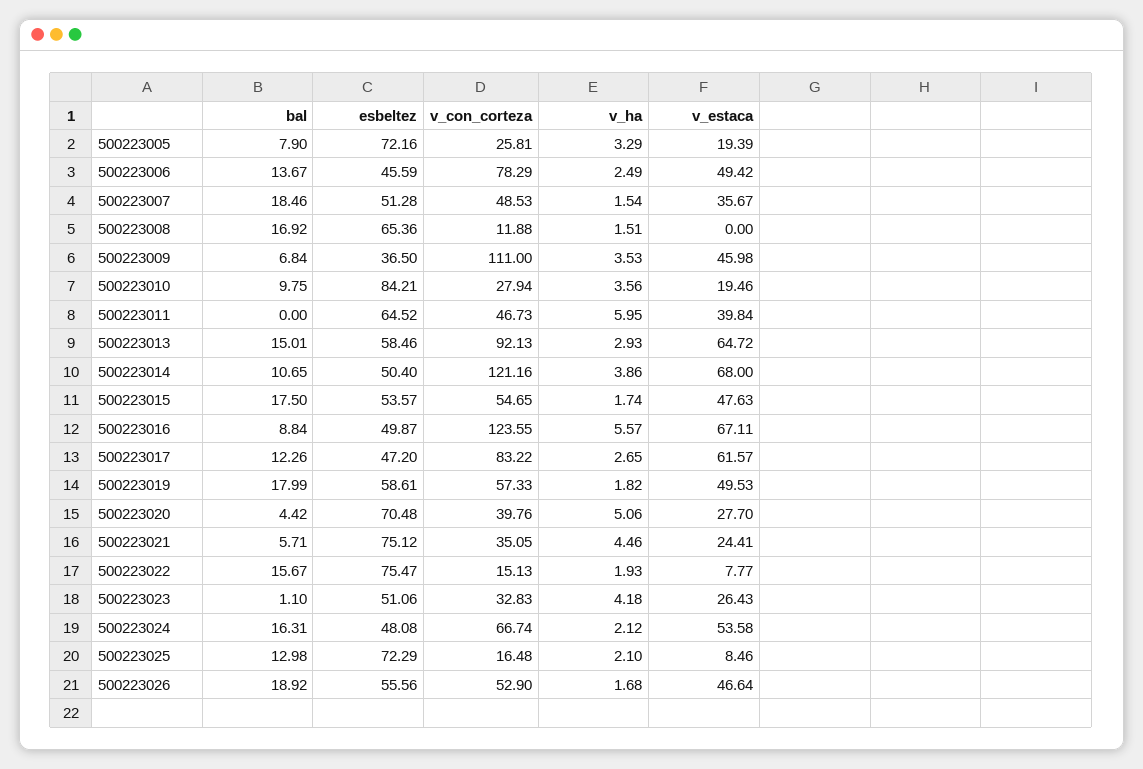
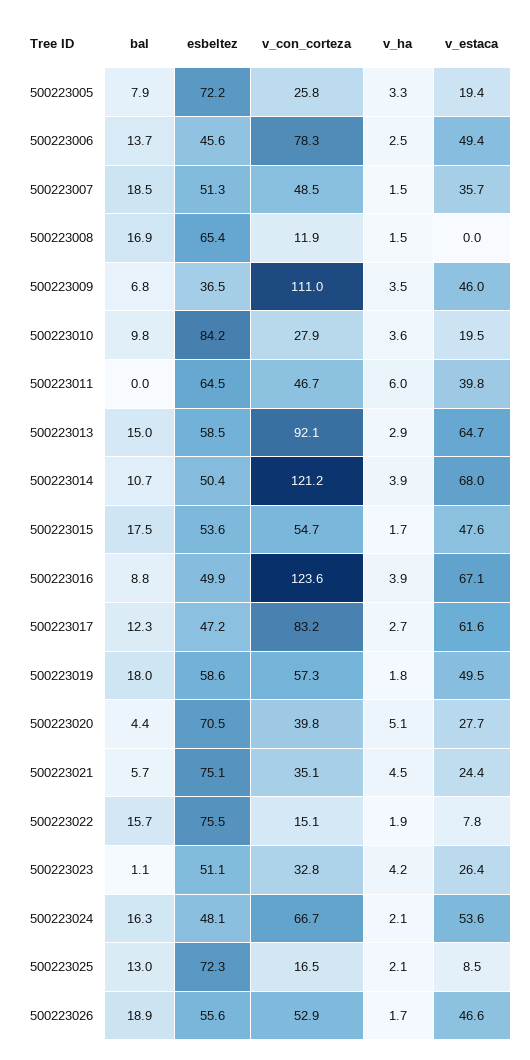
v_ha, 500223016: 5.57 -> 3.9

